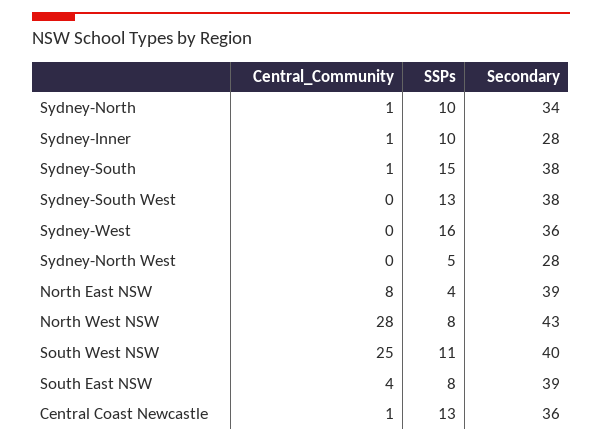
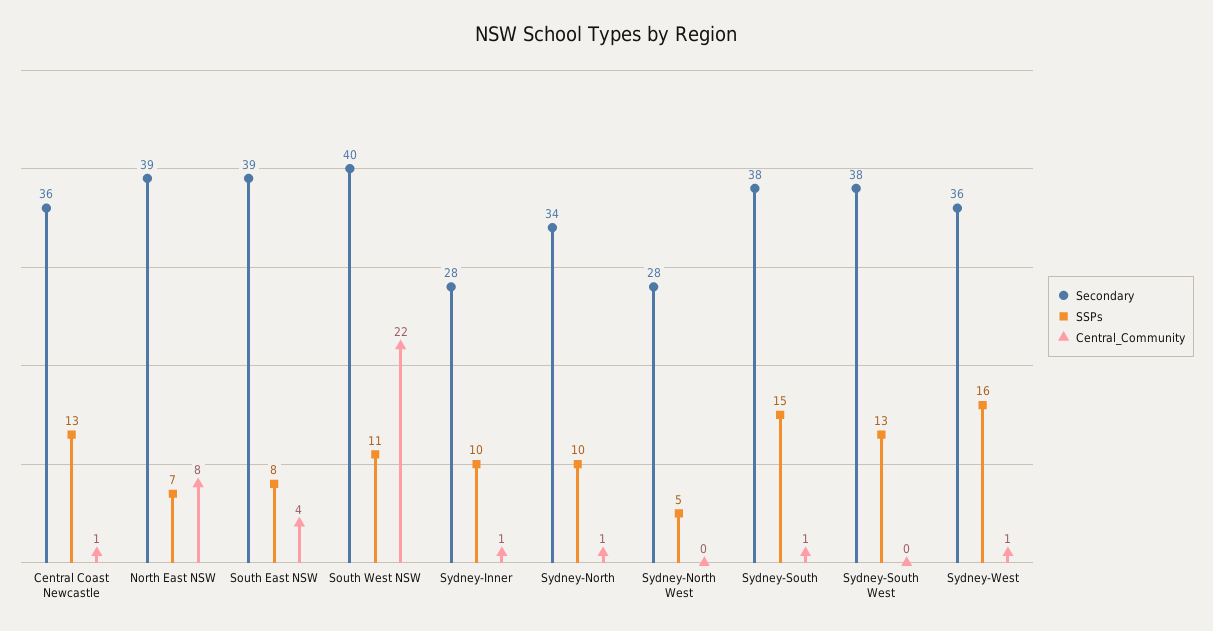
Central_Community, Sydney-West: 0 -> 1
SSPs, North East NSW: 4 -> 7
Central_Community, North West NSW: 28 -> none
SSPs, North West NSW: 8 -> none
Secondary, North West NSW: 43 -> none
Central_Community, South West NSW: 25 -> 22

